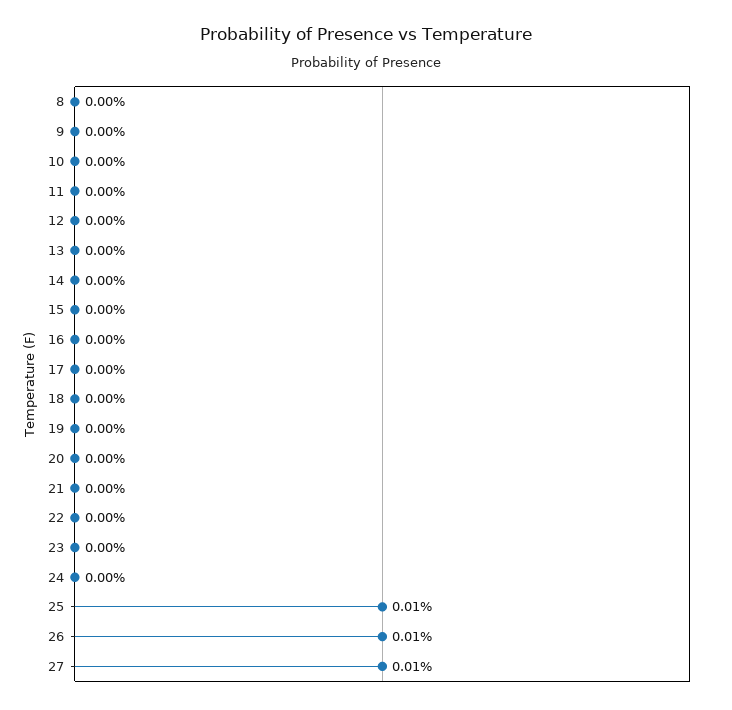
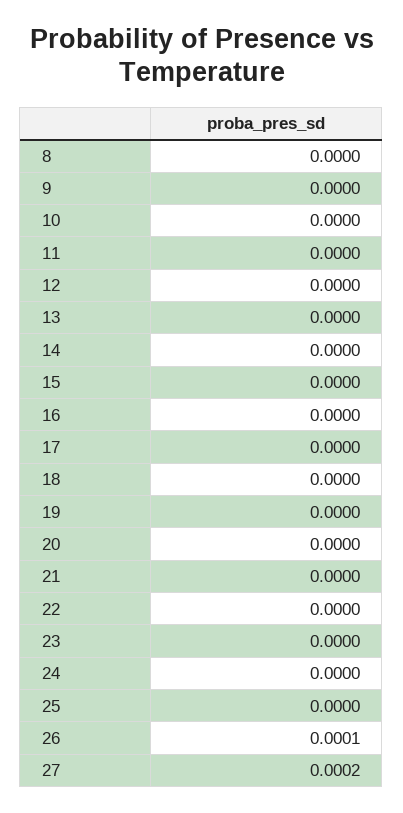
25: 0.0001 -> 0
27: 0.0001 -> 0.0002

